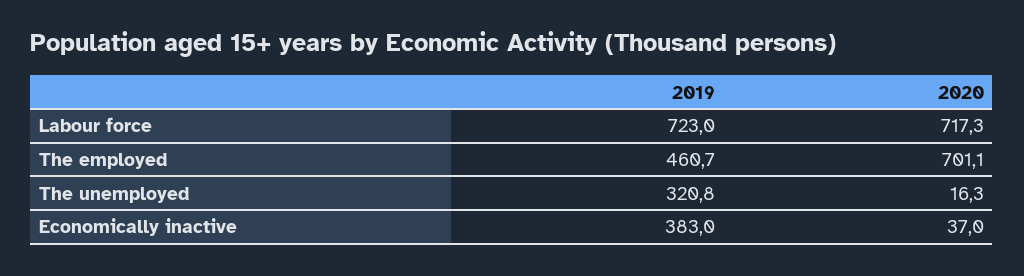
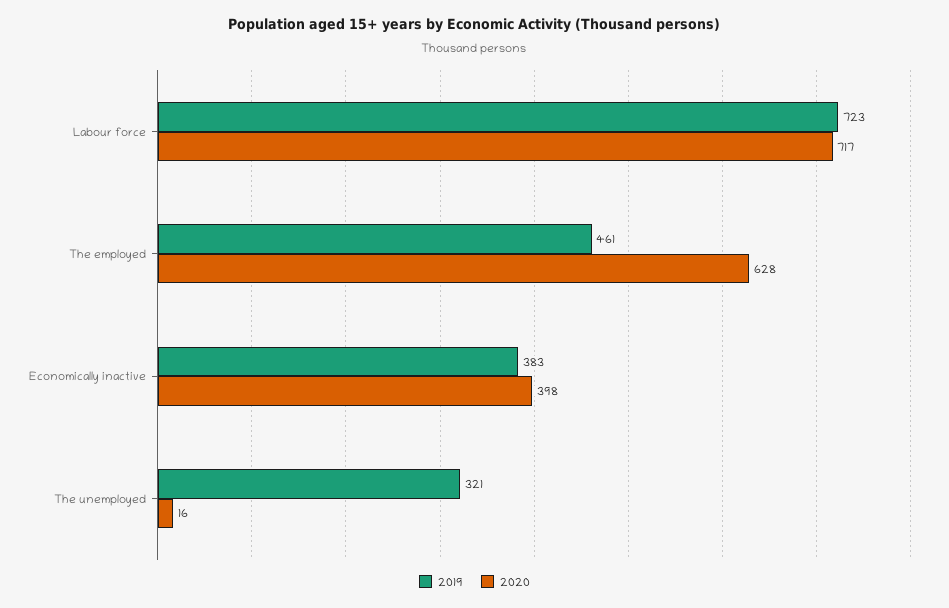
2020, The employed: 701.1 -> 628
2020, Economically inactive: 37 -> 398

